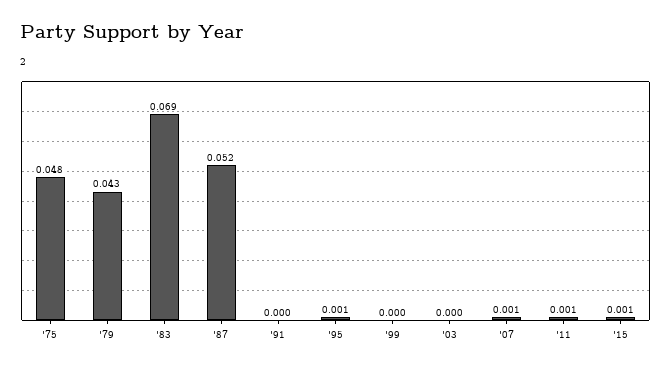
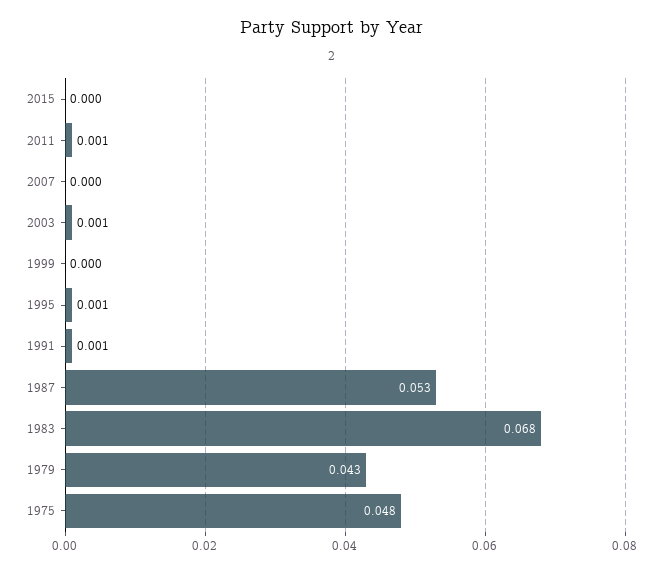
'83: 0.069 -> 0.068
'87: 0.052 -> 0.053
'91: 0 -> 0.001
'03: 0 -> 0.001
'07: 0.001 -> 0
'15: 0.001 -> 0

